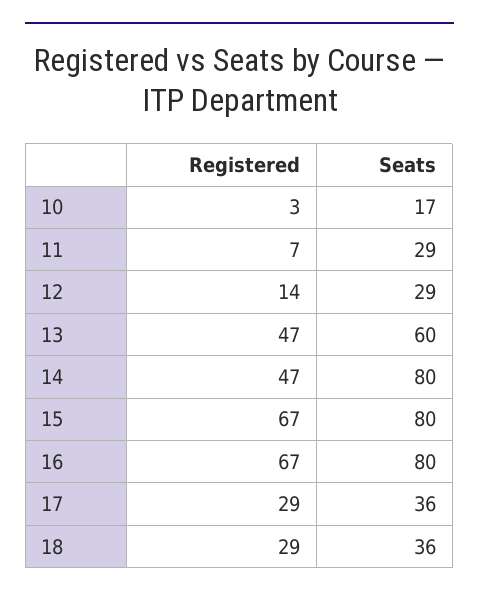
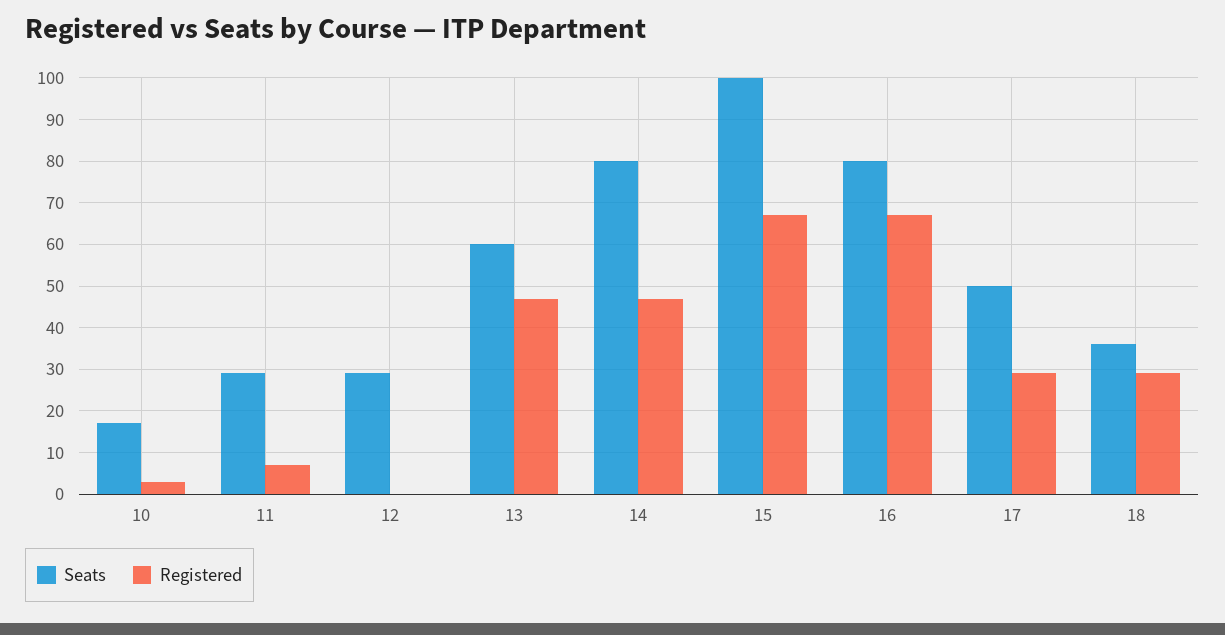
Registered, 12: 14 -> 0
Seats, 15: 80 -> 100
Seats, 17: 36 -> 50

